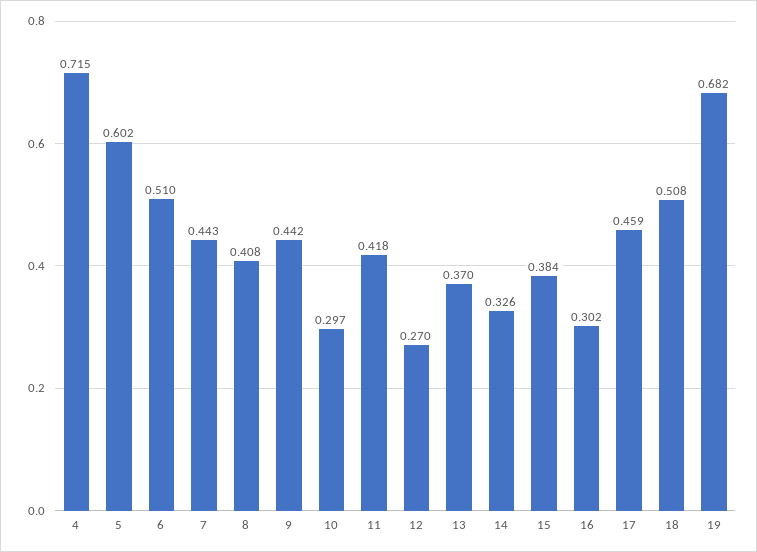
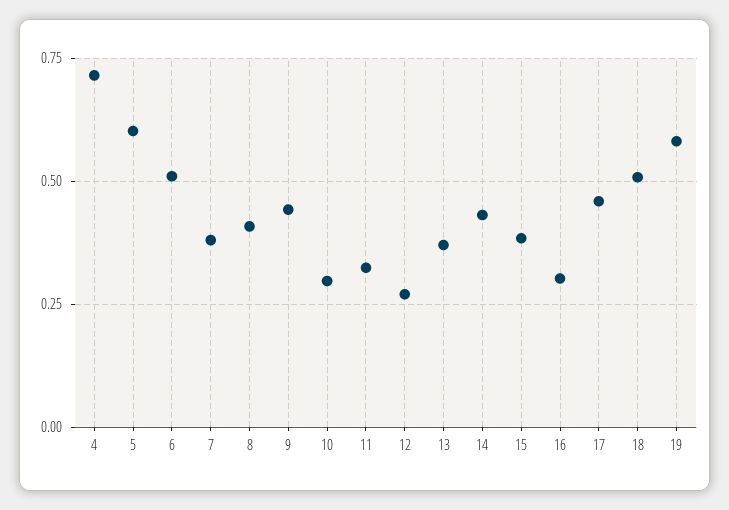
7: 0.443 -> 0.375
11: 0.418 -> 0.325
14: 0.326 -> 0.425
19: 0.682 -> 0.575

